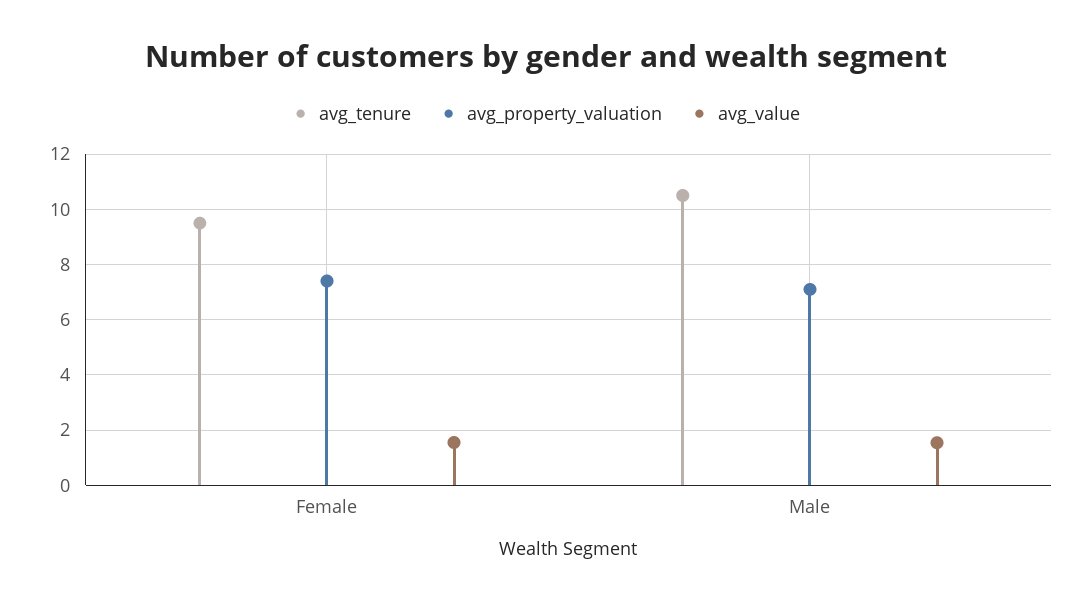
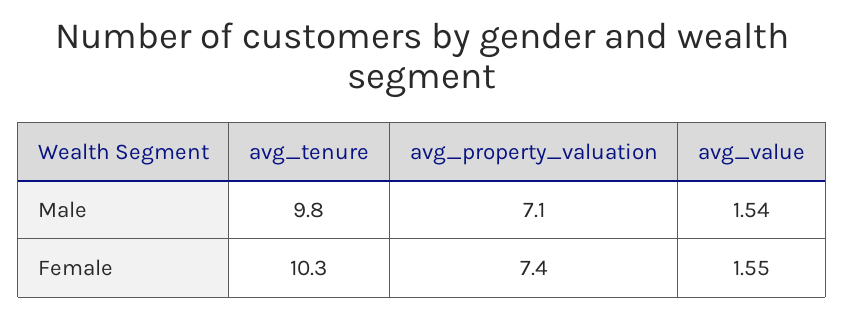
avg_tenure, Female: 9.5 -> 10.3
avg_tenure, Male: 10.5 -> 9.8

